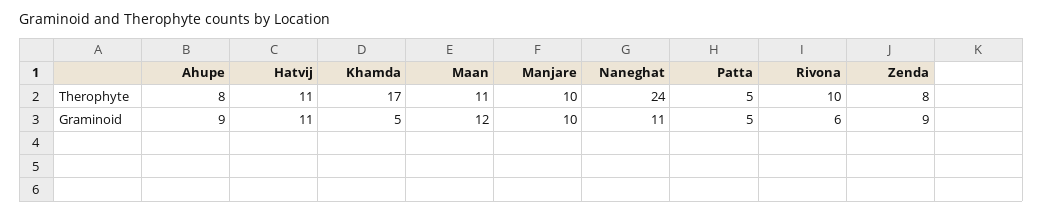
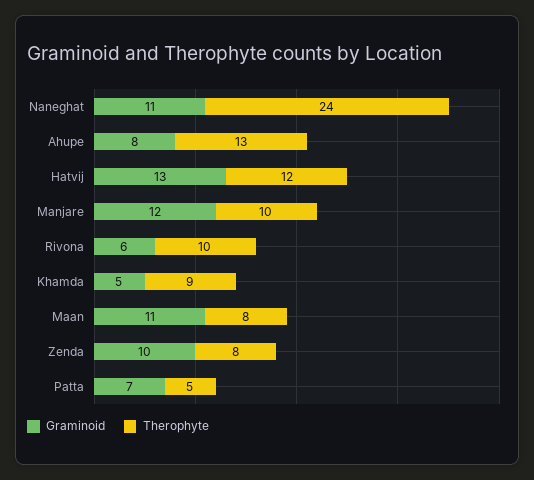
Therophyte, Ahupe: 8 -> 13
Therophyte, Hatvij: 11 -> 12
Therophyte, Khamda: 17 -> 9
Therophyte, Maan: 11 -> 8
Graminoid, Ahupe: 9 -> 8
Graminoid, Hatvij: 11 -> 13
Graminoid, Maan: 12 -> 11
Graminoid, Manjare: 10 -> 12
Graminoid, Patta: 5 -> 7
Graminoid, Zenda: 9 -> 10

